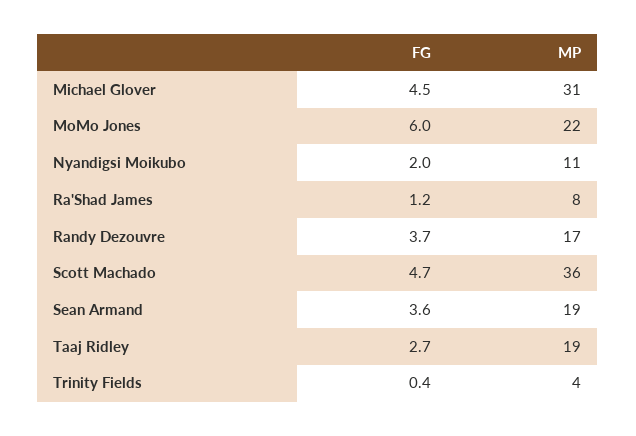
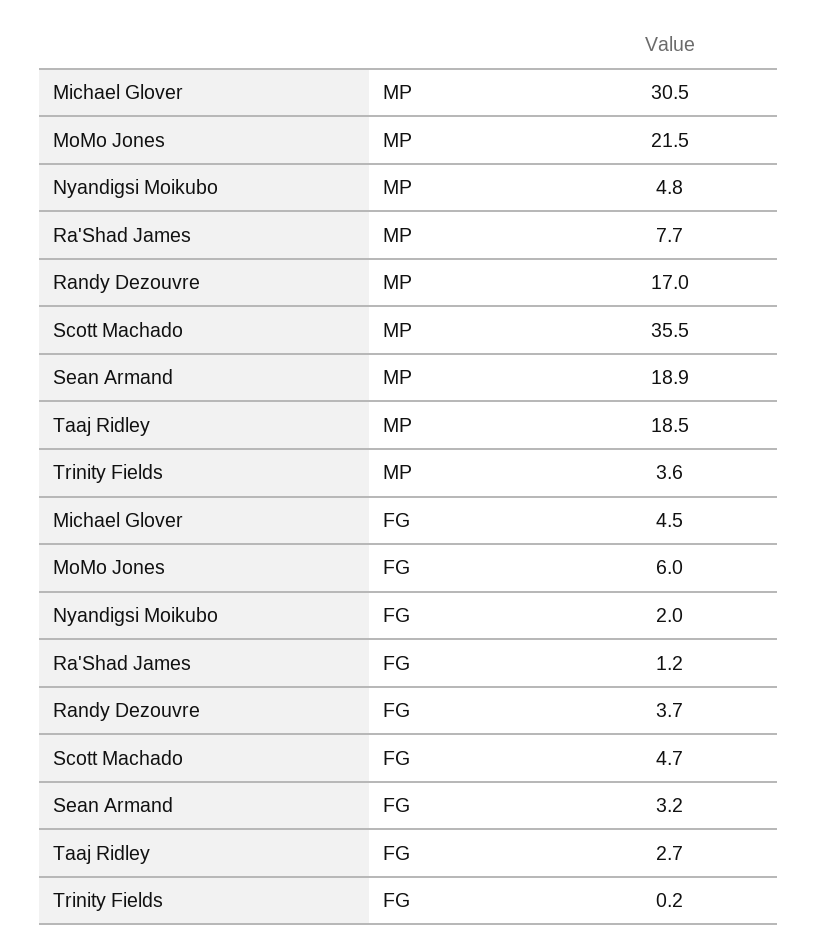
MP, Nyandigsi Moikubo: 11 -> 4.8
FG, Sean Armand: 3.6 -> 3.2
FG, Trinity Fields: 0.4 -> 0.2

